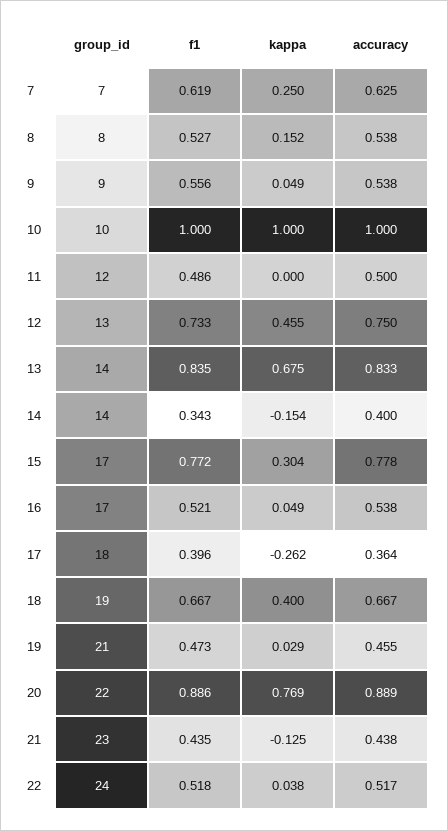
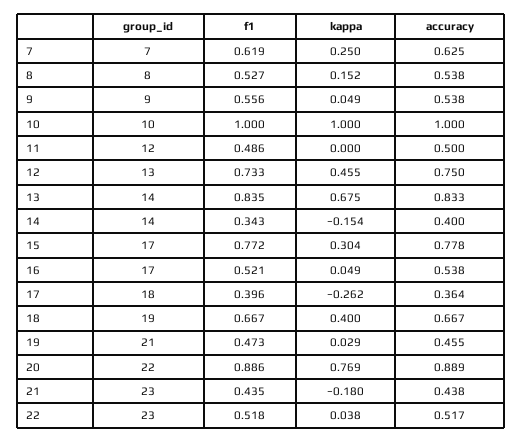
kappa, 21: -0.125 -> -0.18
group_id, 22: 24 -> 23

